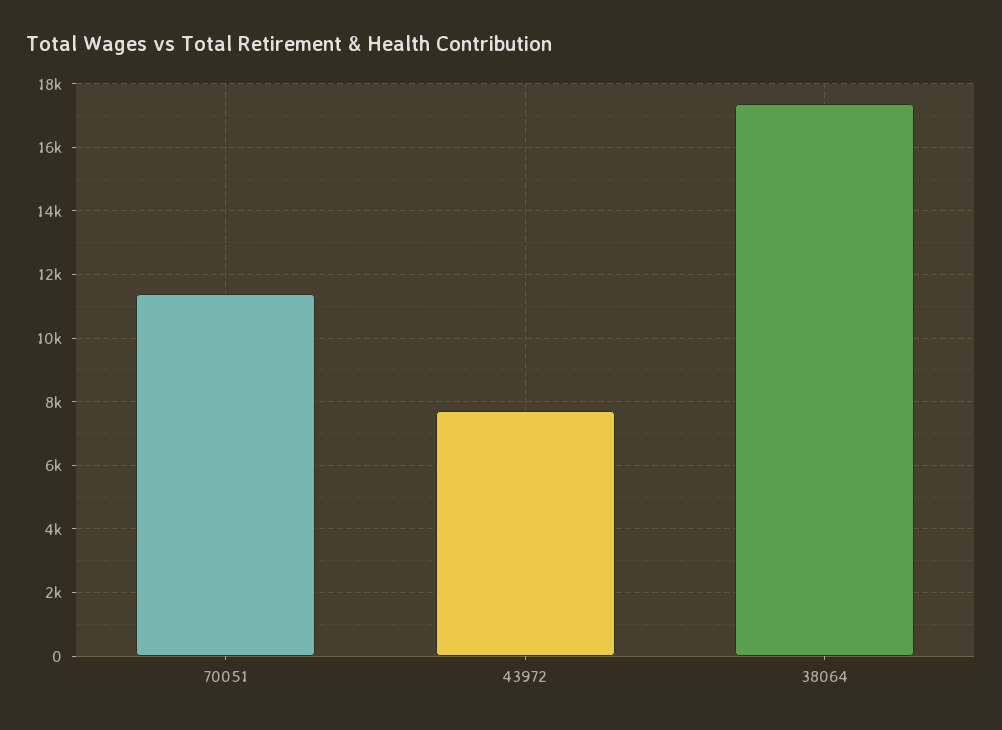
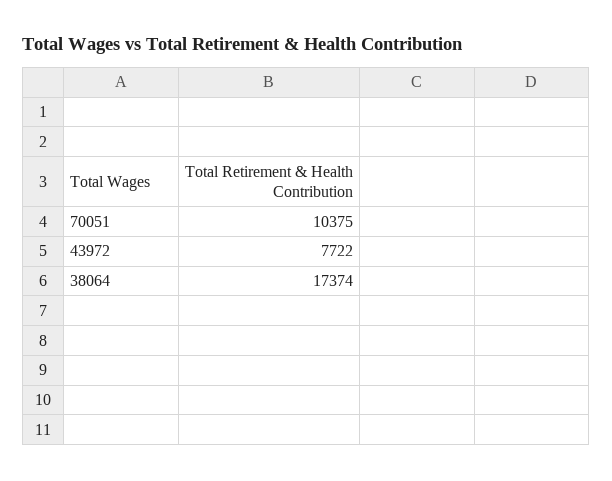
70051: 11400 -> 10375

